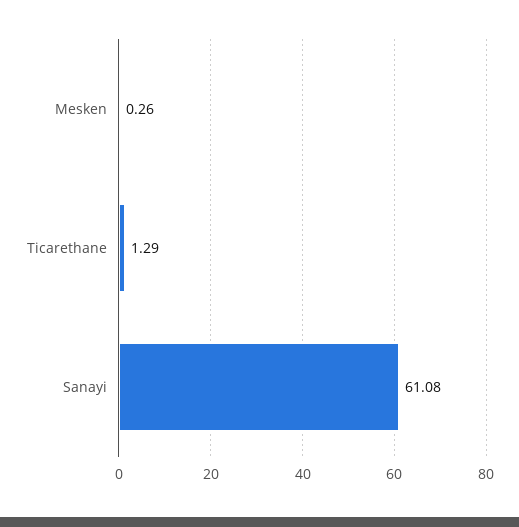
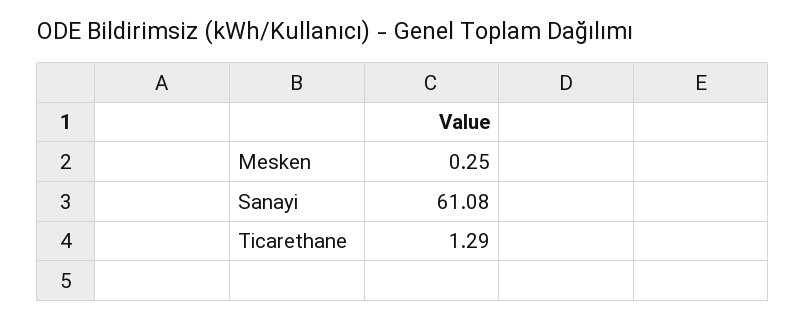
Mesken: 0.26 -> 0.25

